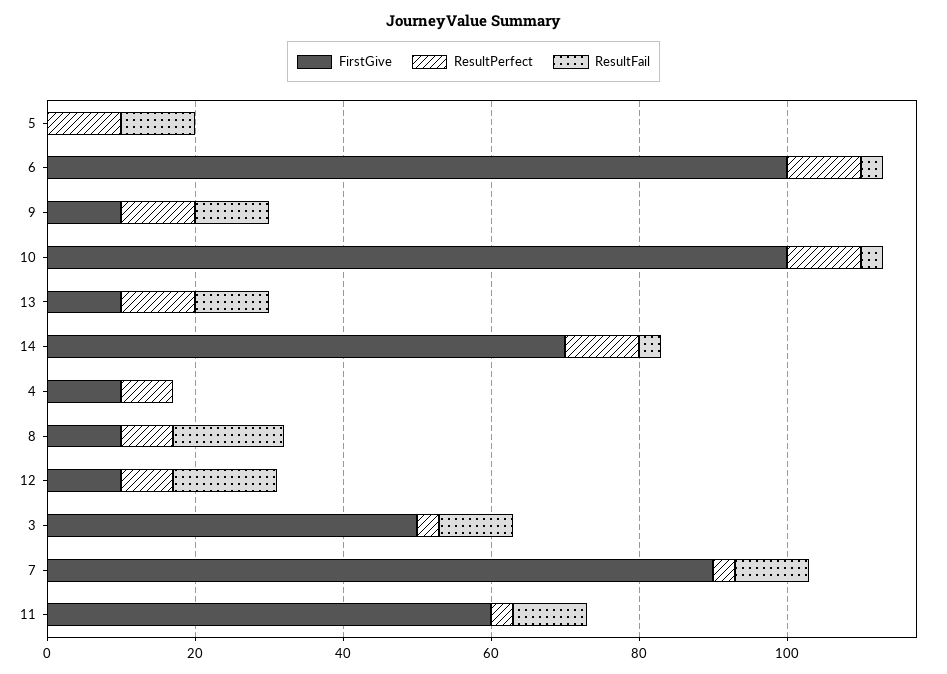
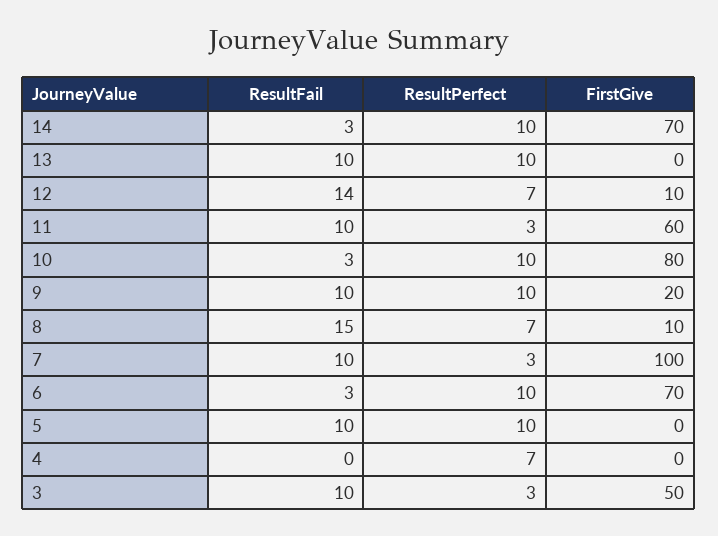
FirstGive, 6: 100 -> 70
FirstGive, 9: 10 -> 20
FirstGive, 10: 100 -> 80
FirstGive, 13: 10 -> 0
FirstGive, 4: 10 -> 0
FirstGive, 7: 90 -> 100

